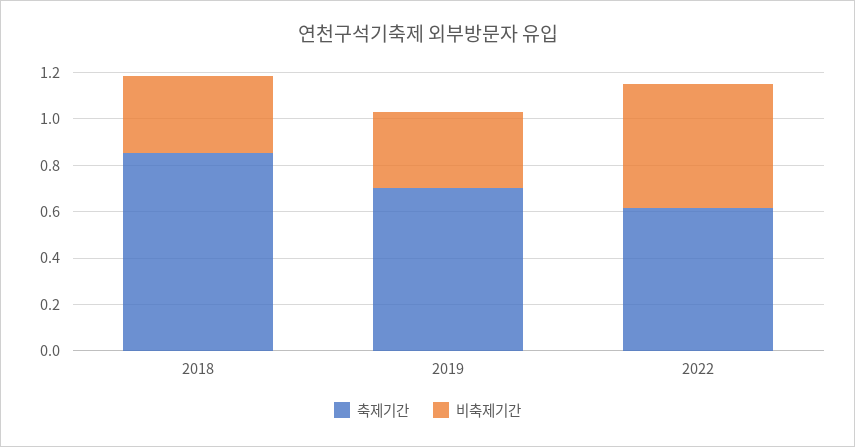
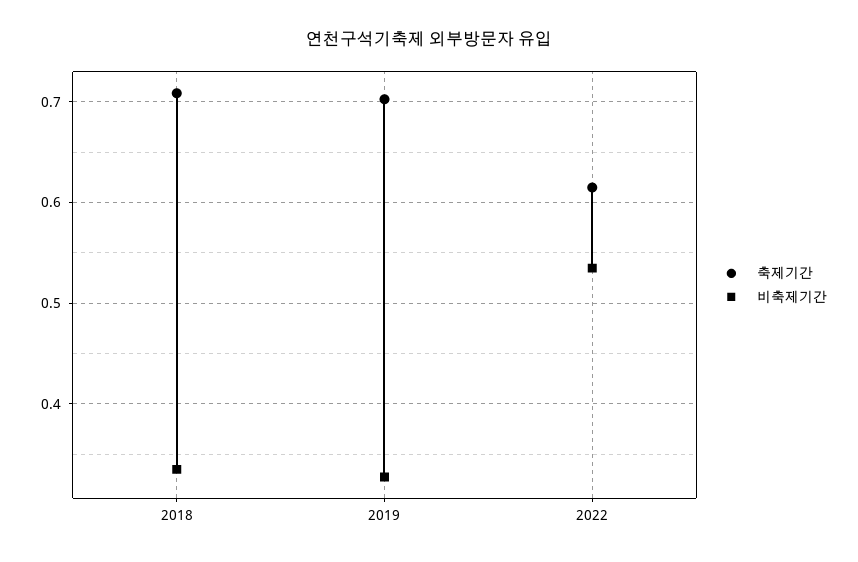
축제기간, 2018: 0.85 -> 0.71

